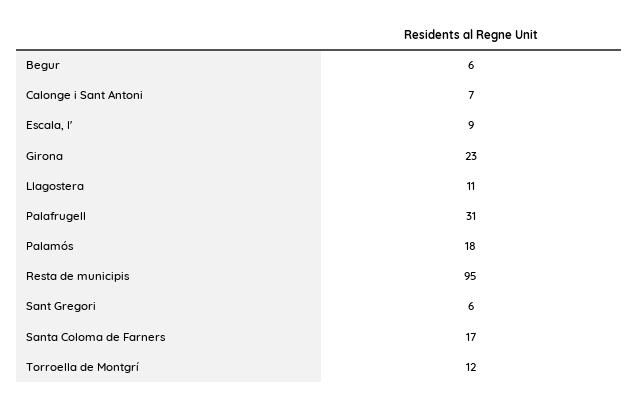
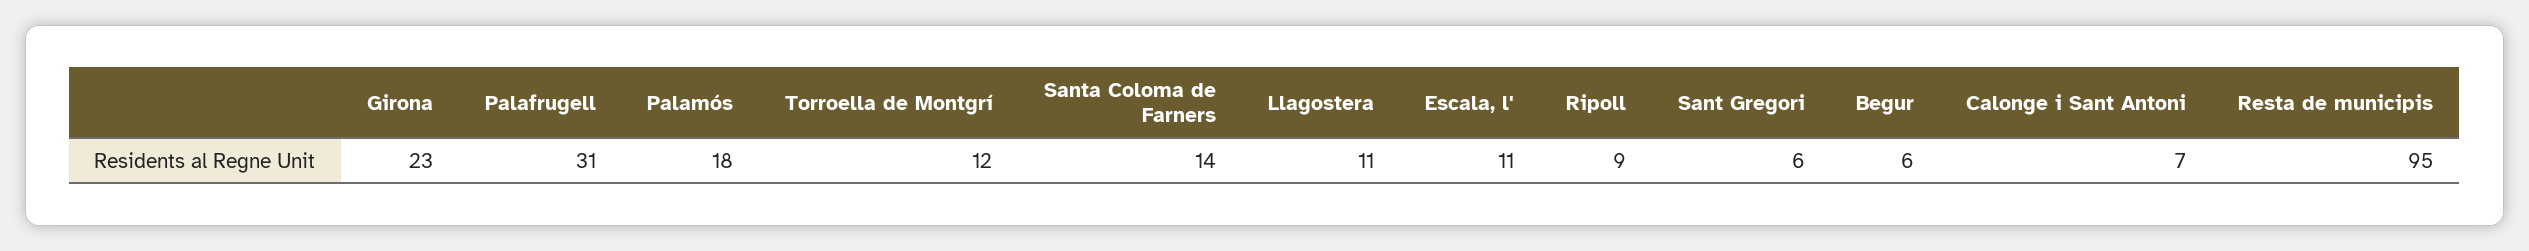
Escala, l': 9 -> 11
Santa Coloma de Farners: 17 -> 14
Ripoll: none -> 9

